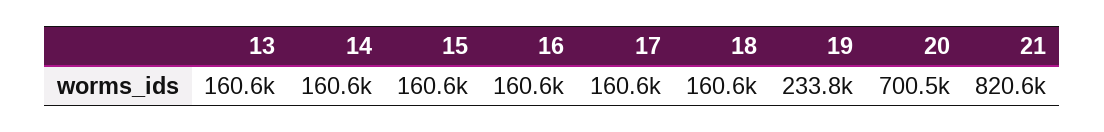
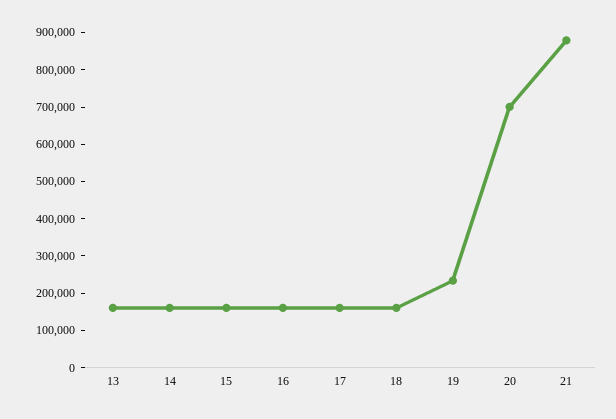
21: 820600 -> 875000

